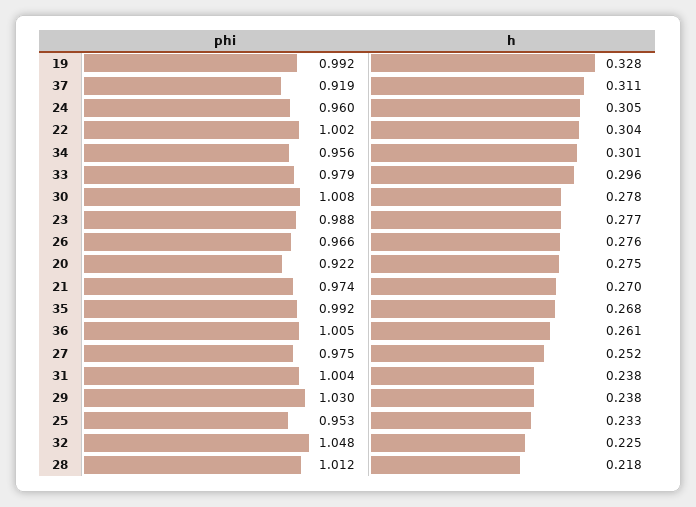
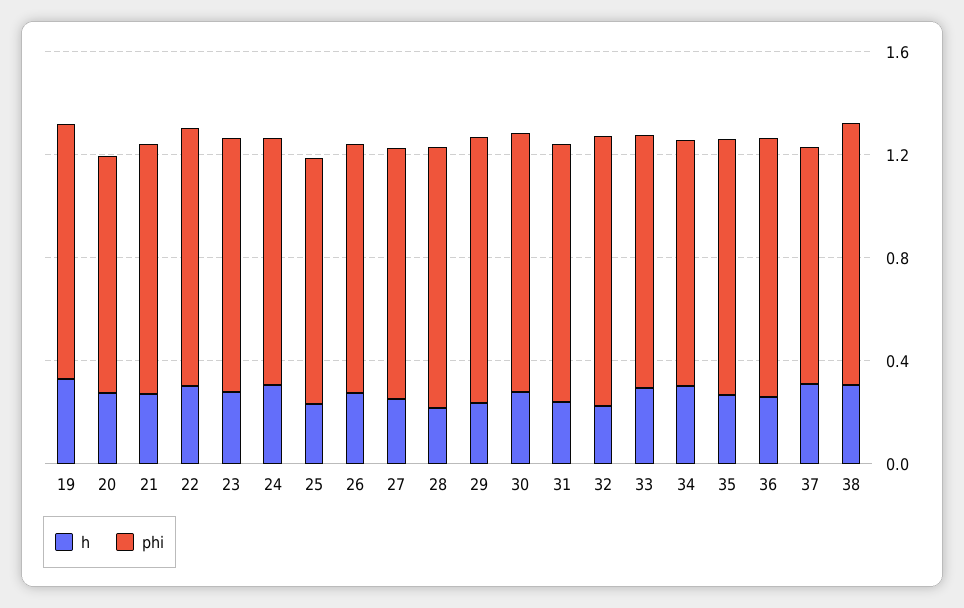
h, 38: none -> 0.3
phi, 38: none -> 1

